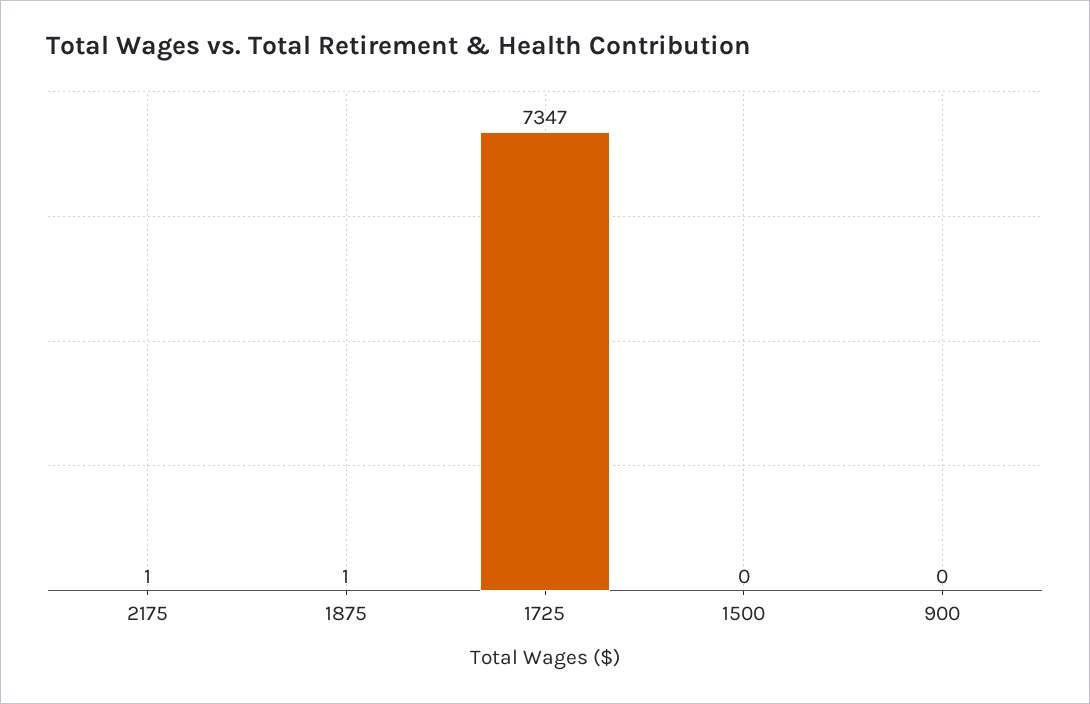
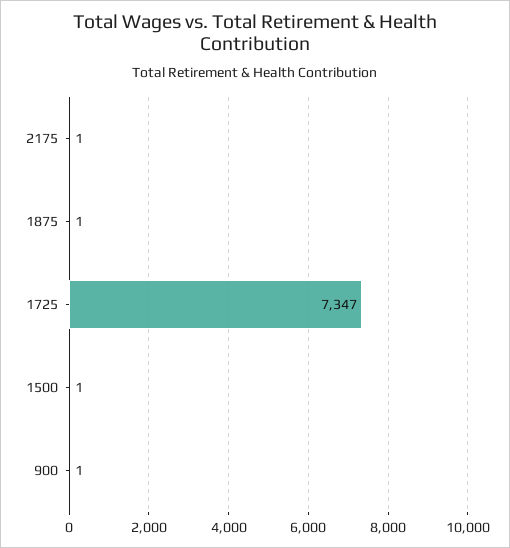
1500: 0 -> 1
900: 0 -> 1

